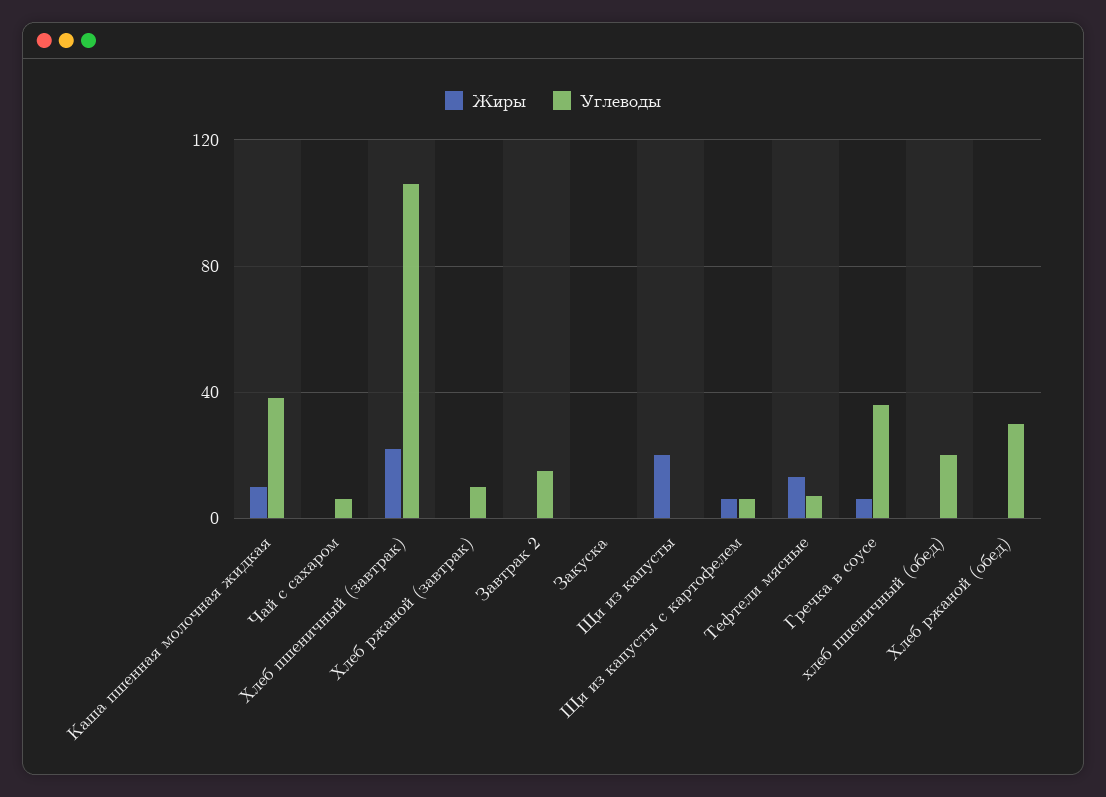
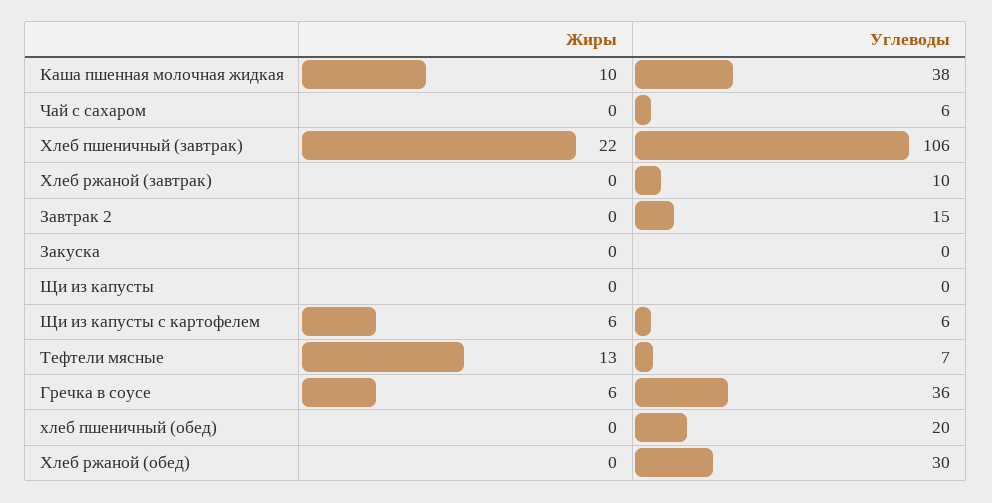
Жиры, Щи из капусты: 20 -> 0

